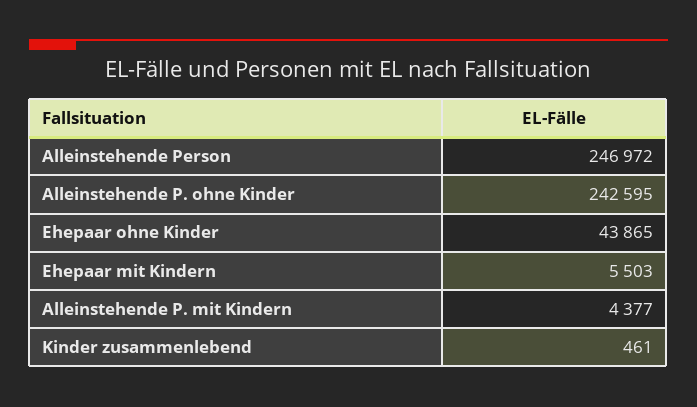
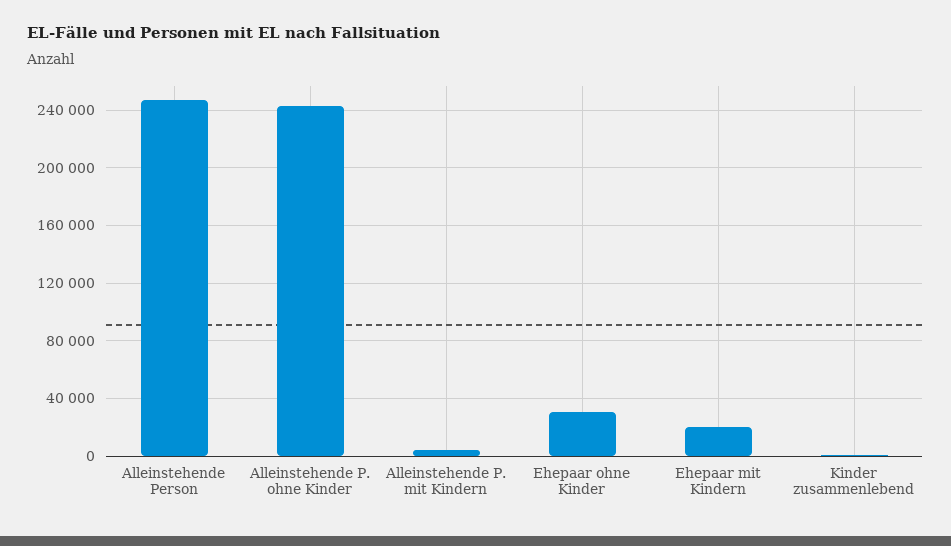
Ehepaar ohne Kinder: 43865 -> 30000
Ehepaar mit Kindern: 5503 -> 20000

